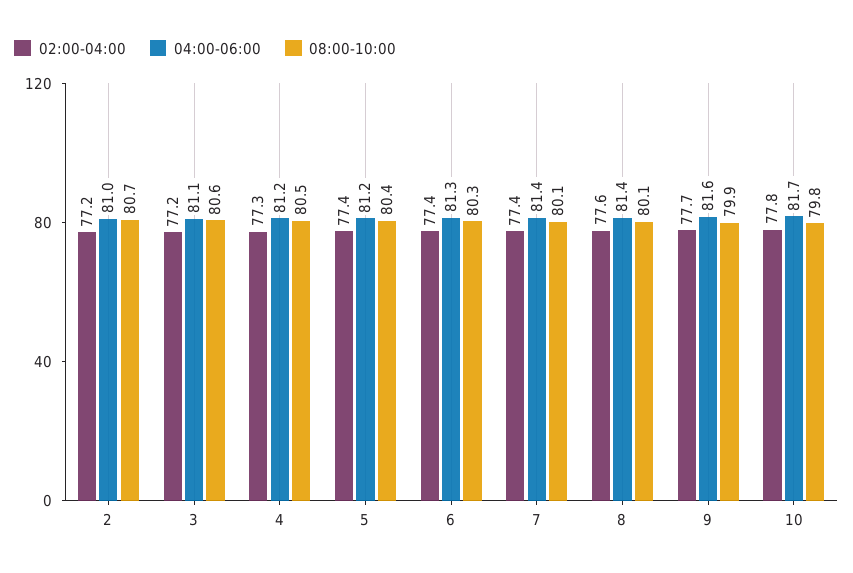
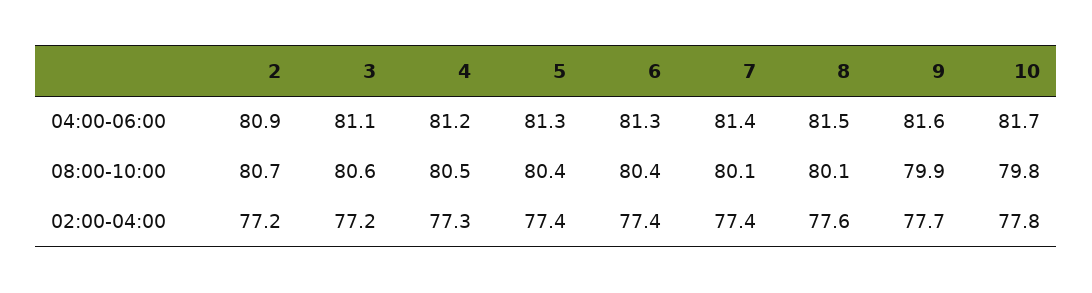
04:00-06:00, 2: 81 -> 80.9
04:00-06:00, 5: 81.2 -> 81.3
08:00-10:00, 6: 80.3 -> 80.4
04:00-06:00, 8: 81.4 -> 81.5

